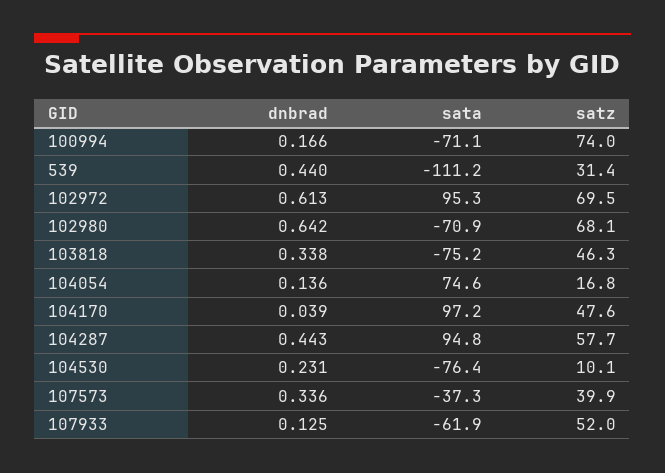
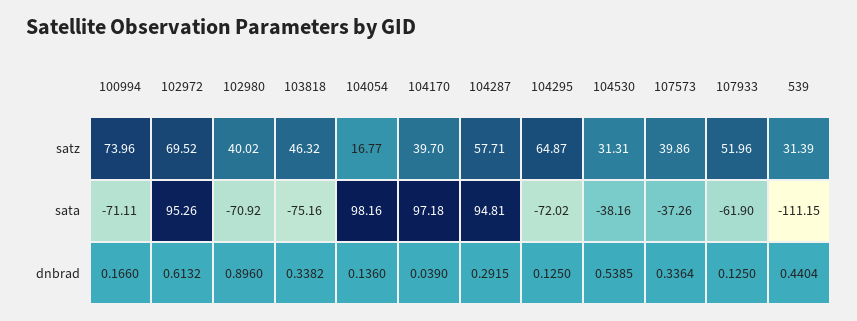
dnbrad, 102980: 0.642 -> 0.896
satz, 102980: 68.1 -> 40.02
sata, 104054: 74.6 -> 98.16
satz, 104170: 47.6 -> 39.7
dnbrad, 104287: 0.443 -> 0.2915
dnbrad, 104530: 0.231 -> 0.5385
sata, 104530: -76.4 -> -38.16
satz, 104530: 10.1 -> 31.31
satz, 104295: none -> 64.87
sata, 104295: none -> -72.02
dnbrad, 104295: none -> 0.125

